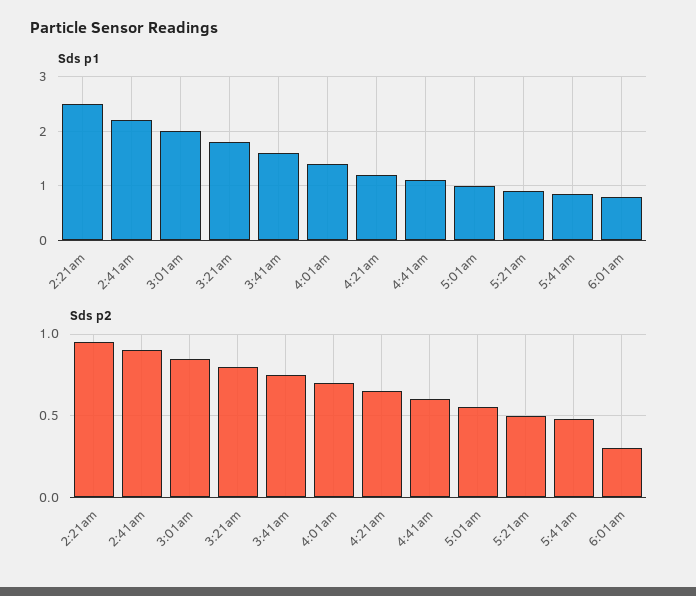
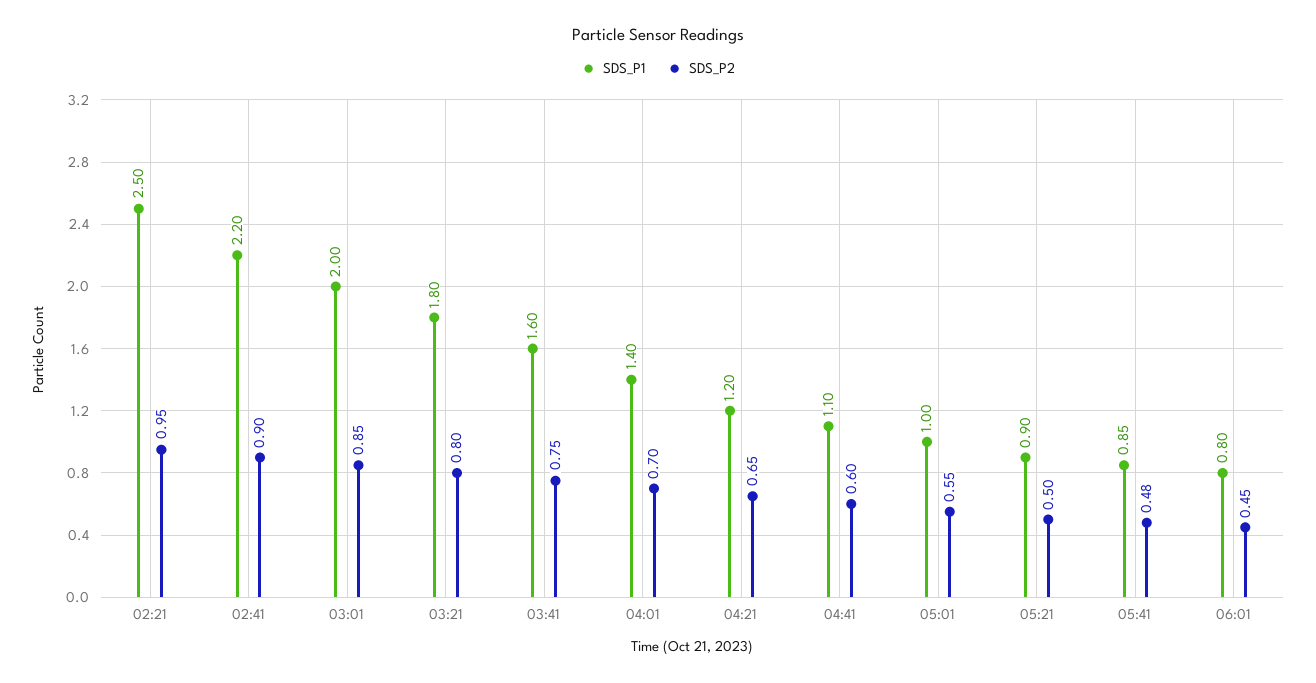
Sds p2, 6:01am: 0.3 -> 0.45

